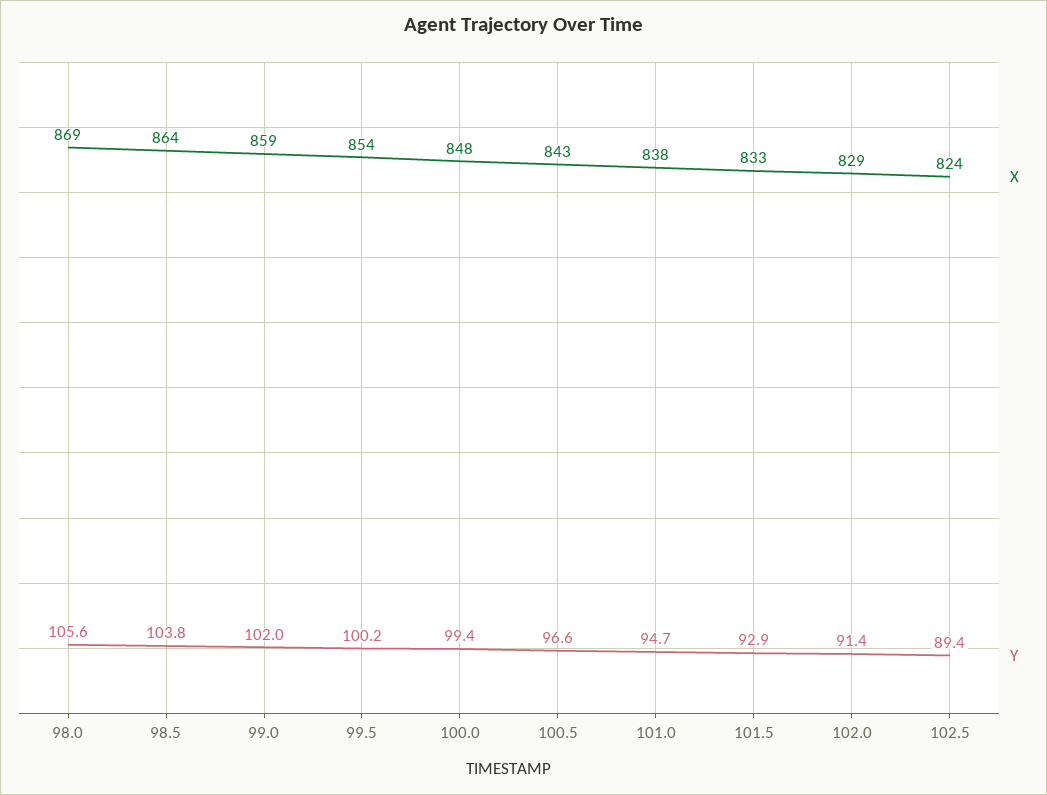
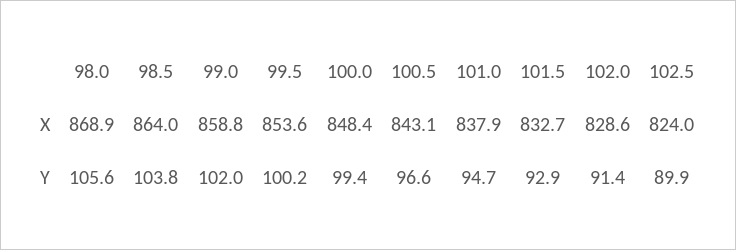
Y, 102.5: 89.4 -> 89.9

